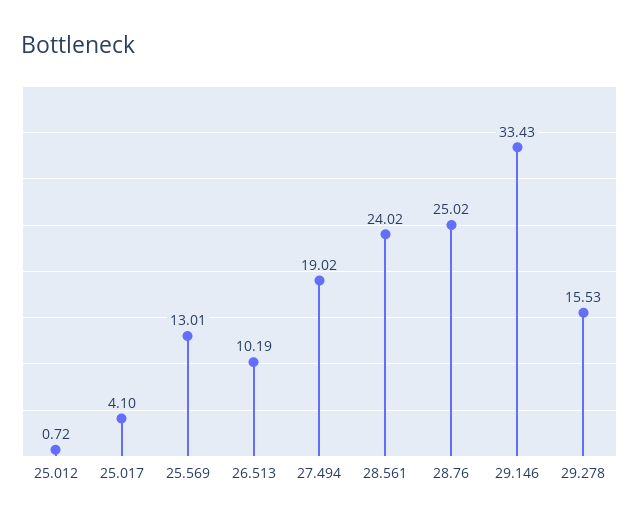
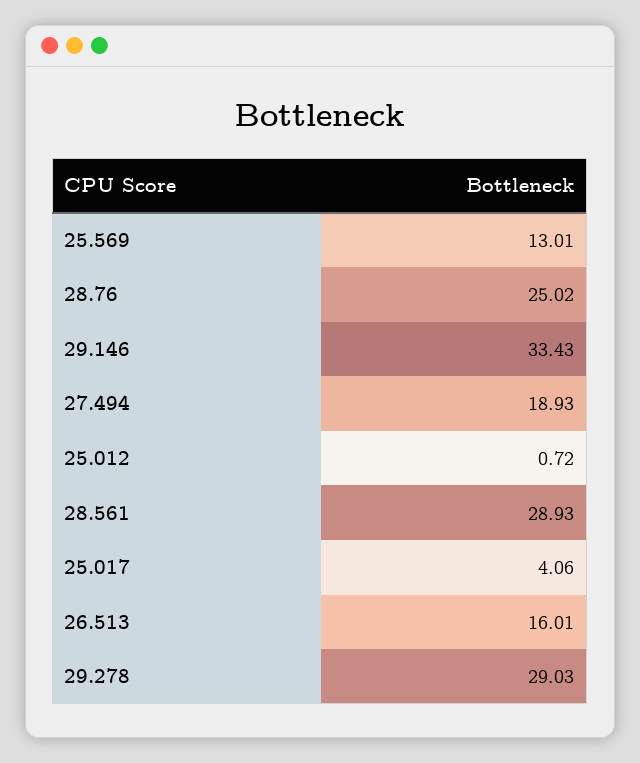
25.017: 4.1 -> 4.06
26.513: 10.19 -> 16.01
27.494: 19.02 -> 18.93
28.561: 24.02 -> 28.93
29.278: 15.53 -> 29.03

